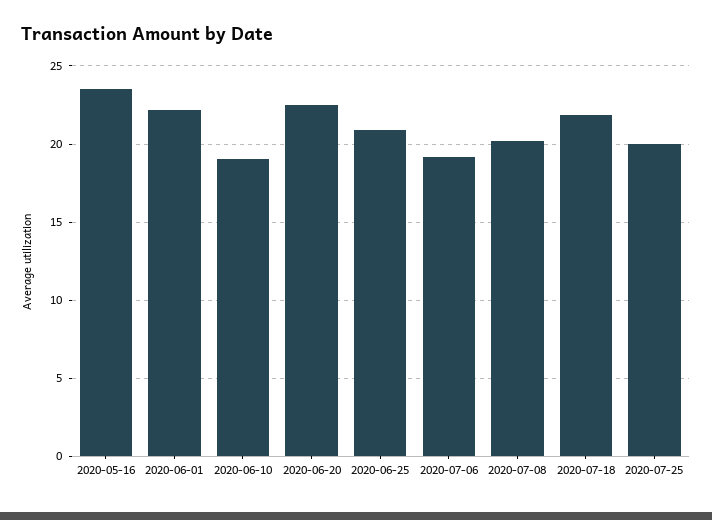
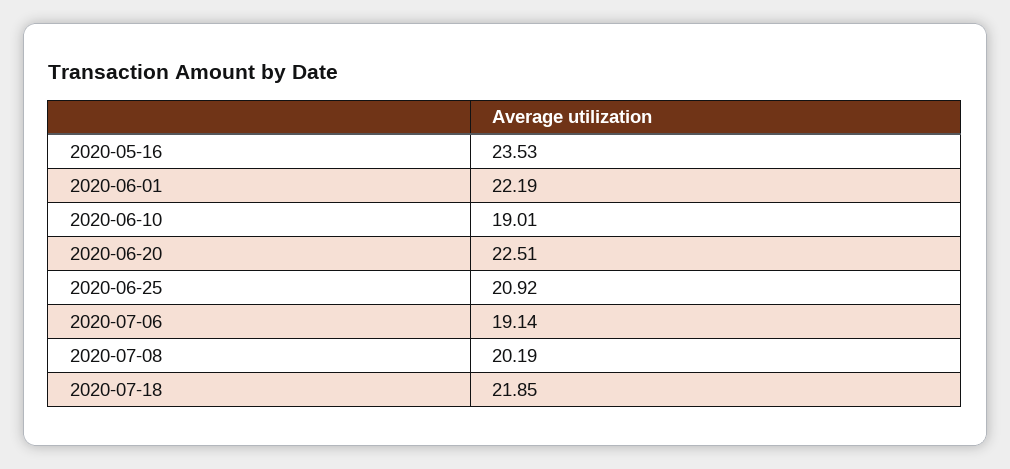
2020-07-25: 20 -> none

